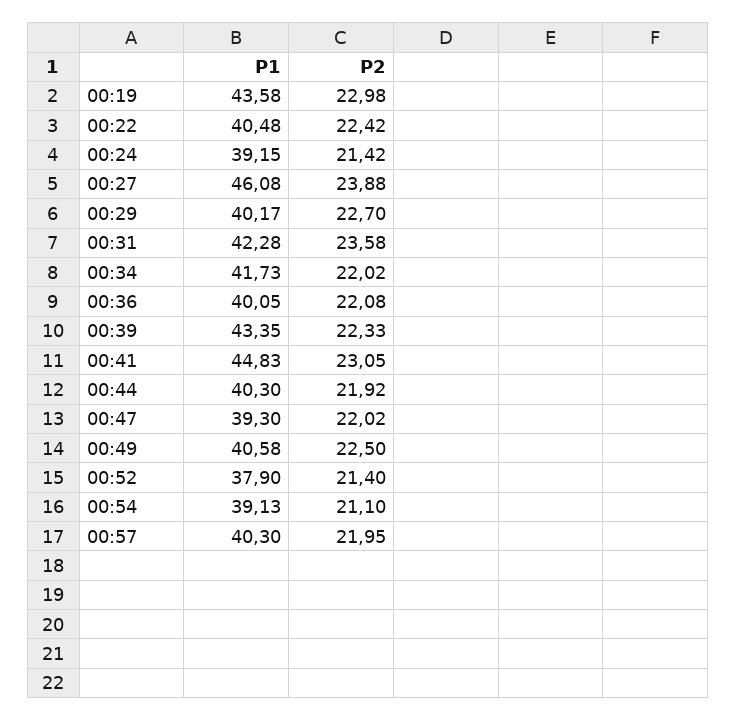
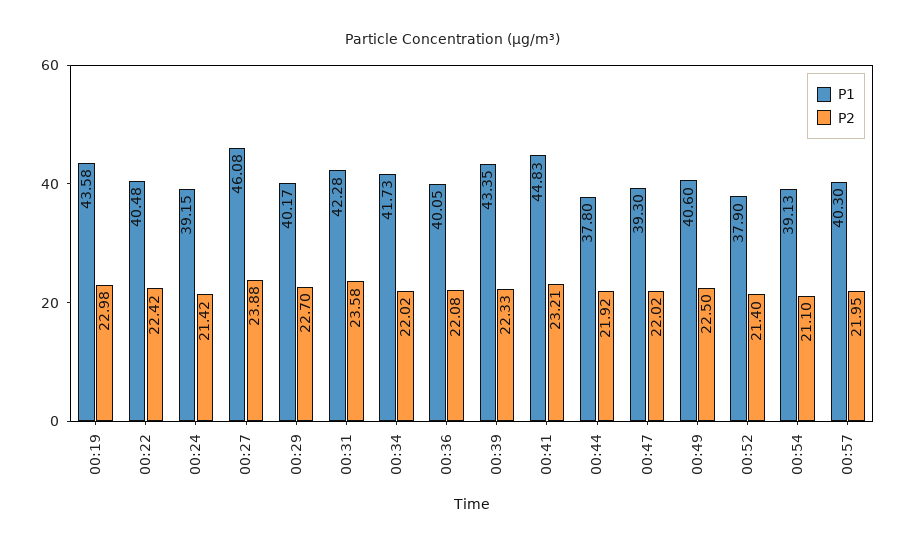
P2, 00:41: 23.05 -> 23.21
P1, 00:44: 40.3 -> 37.8
P1, 00:49: 40.58 -> 40.6

